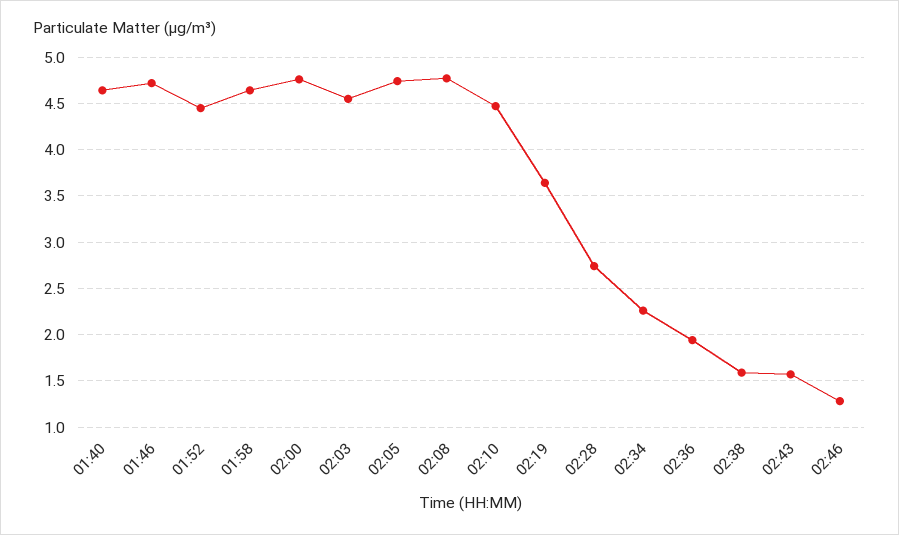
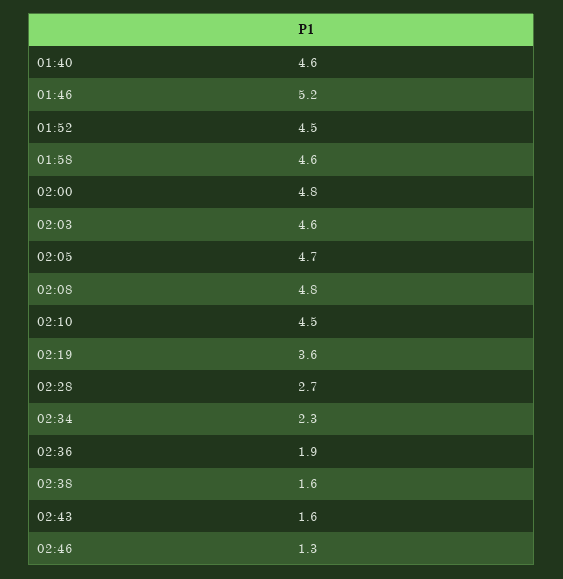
01:46: 4.7 -> 5.2

